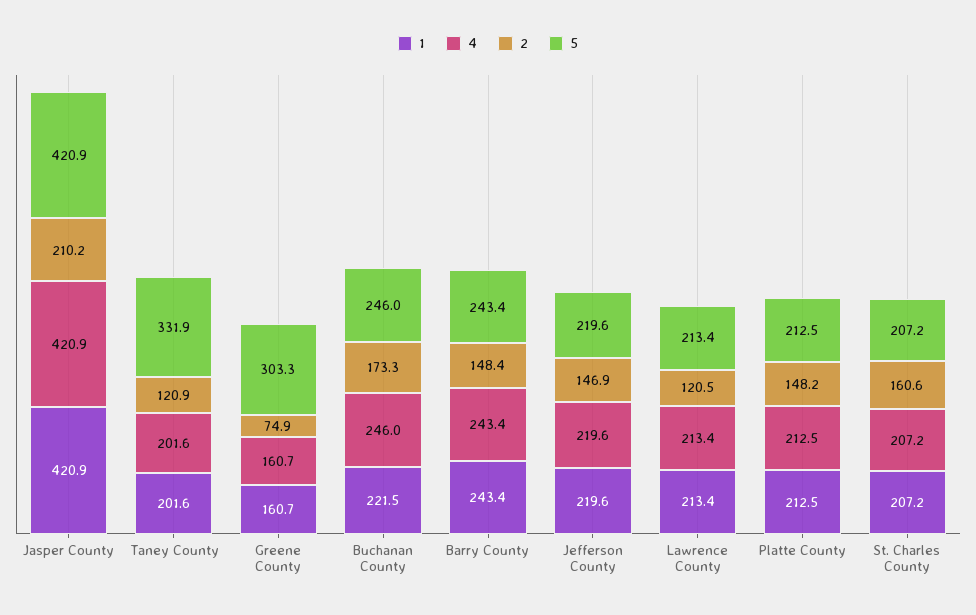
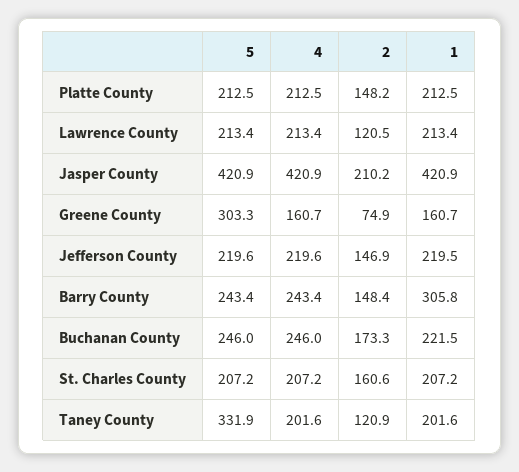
1, Barry County: 243.4 -> 305.8
1, Jefferson County: 219.6 -> 219.5

